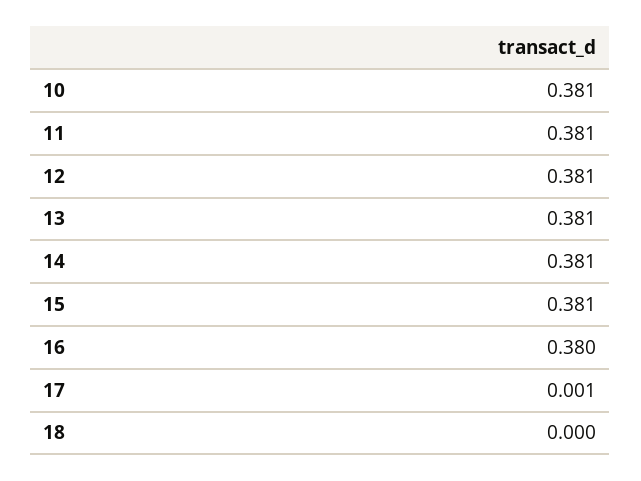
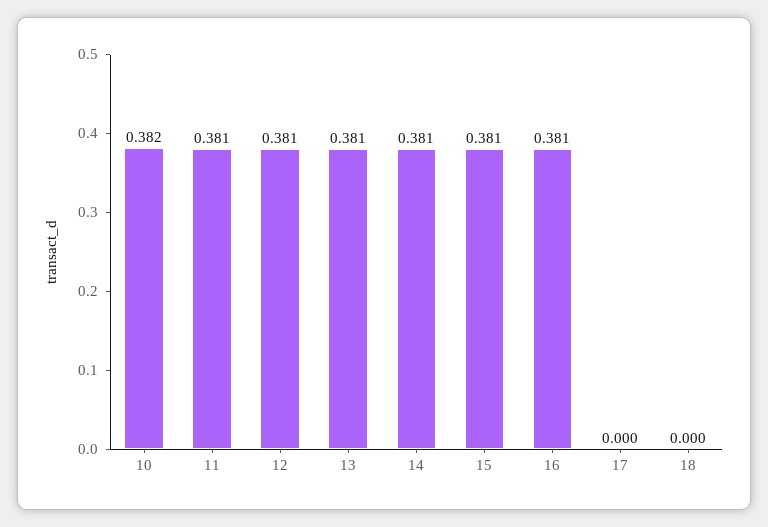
10: 0.381 -> 0.382
16: 0.38 -> 0.381
17: 0.001 -> 0

